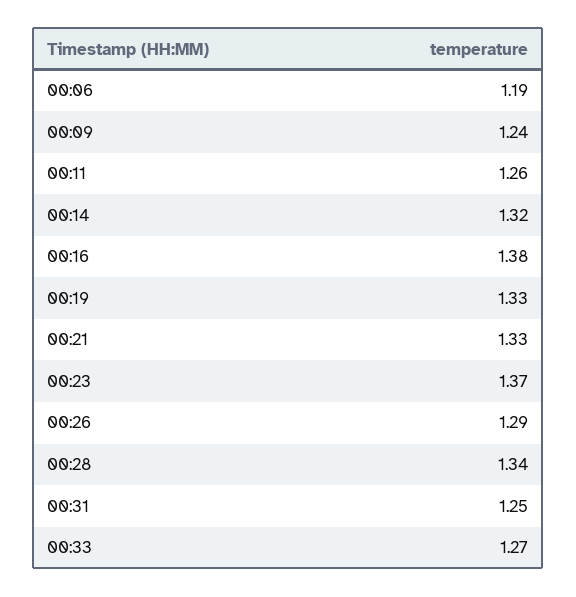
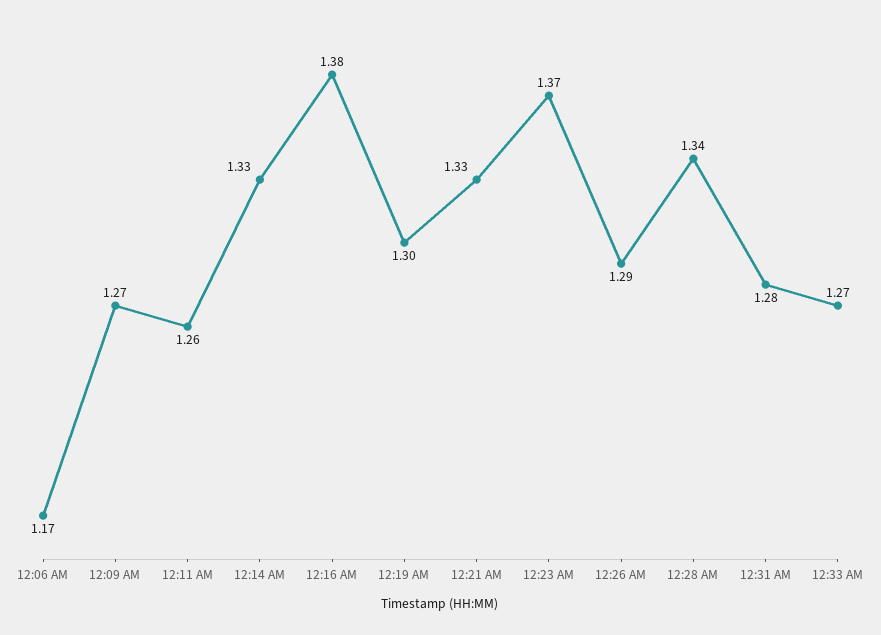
00:06: 1.19 -> 1.17
00:09: 1.24 -> 1.27
00:14: 1.32 -> 1.33
00:19: 1.33 -> 1.3
00:31: 1.25 -> 1.28

